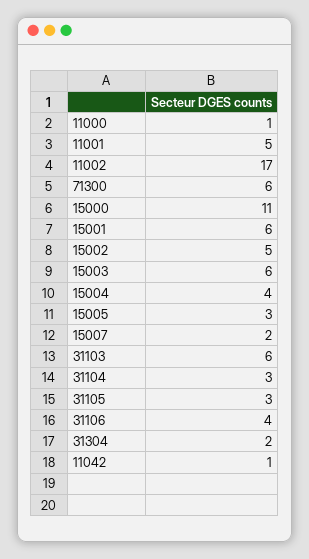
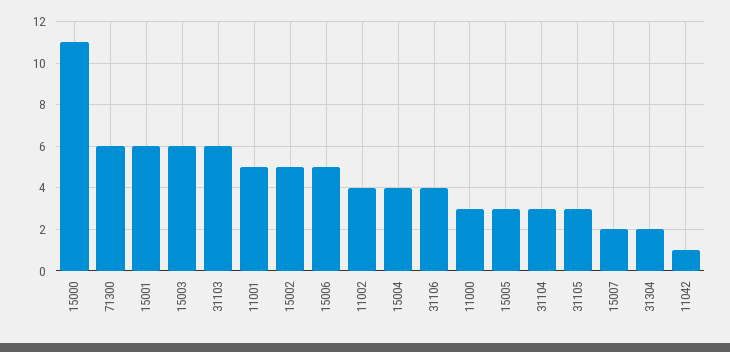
11000: 1 -> 3
11002: 17 -> 4
15006: none -> 5

